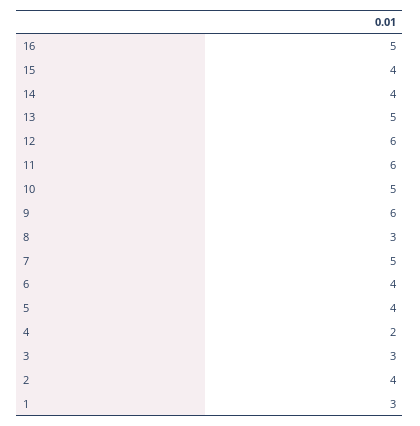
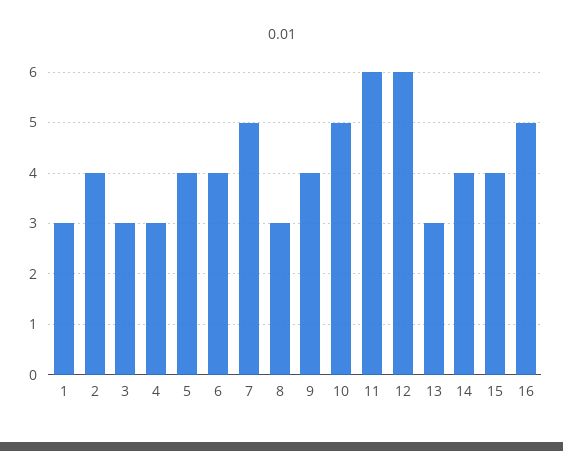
13: 5 -> 3
9: 6 -> 4
4: 2 -> 3

